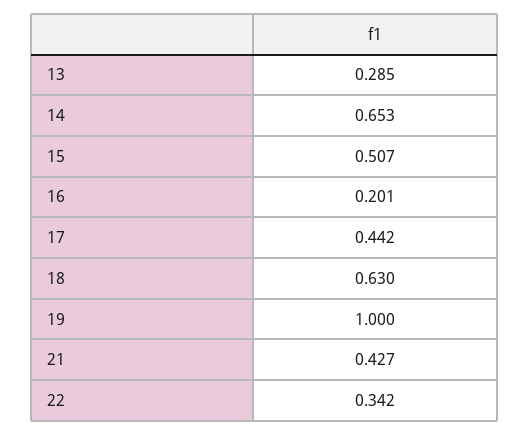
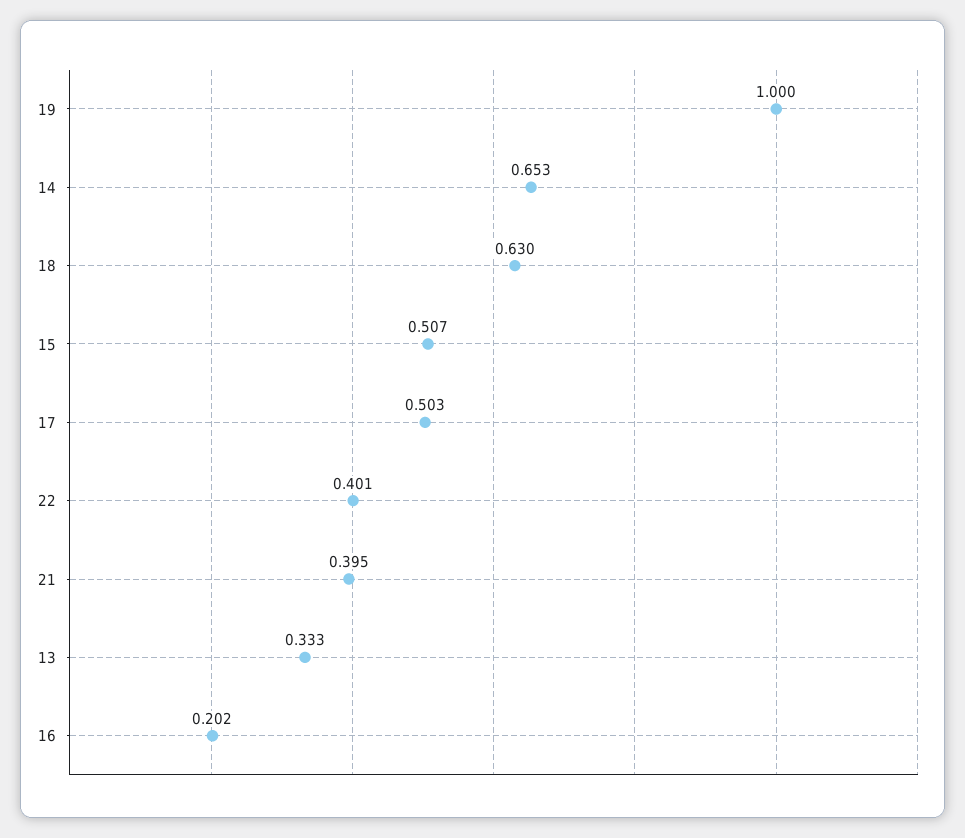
13: 0.285 -> 0.333
16: 0.201 -> 0.202
17: 0.442 -> 0.503
21: 0.427 -> 0.395
22: 0.342 -> 0.401

